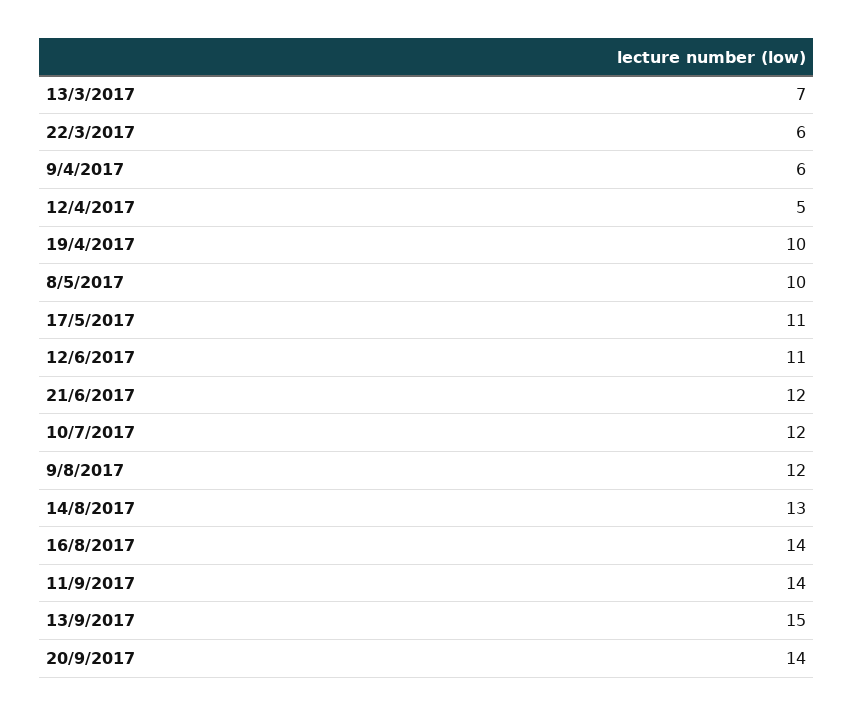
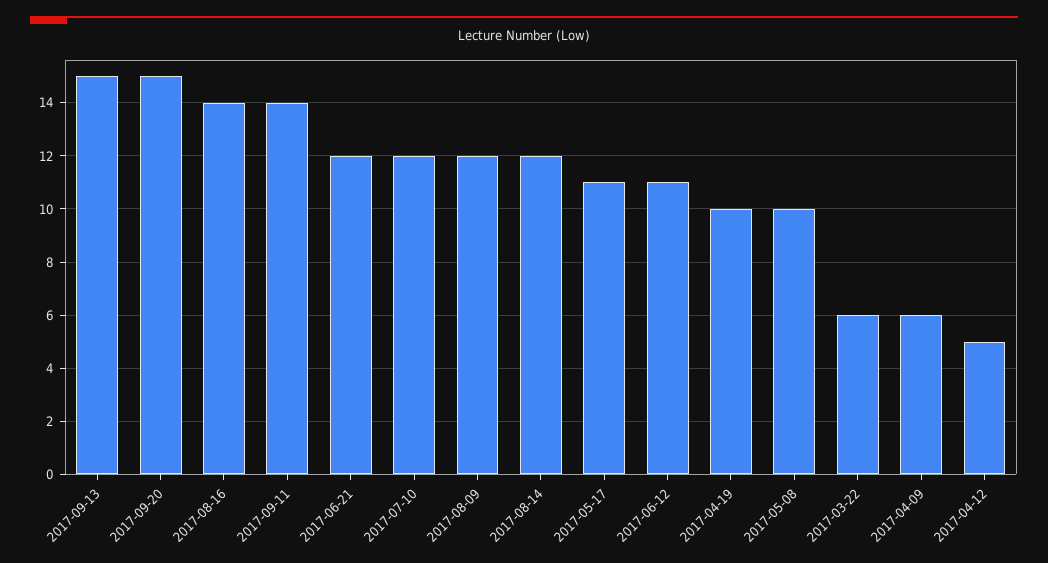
13/3/2017: 7 -> none
14/8/2017: 13 -> 12
20/9/2017: 14 -> 15

